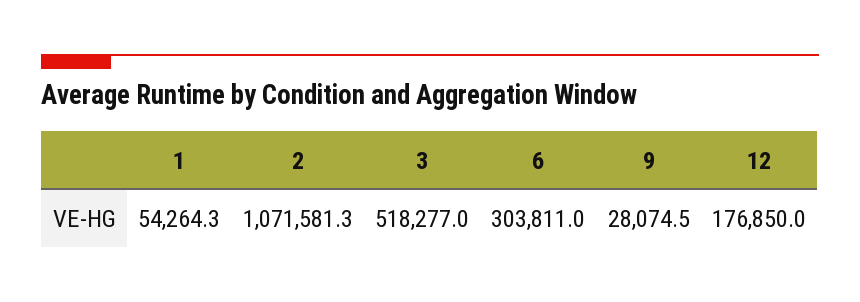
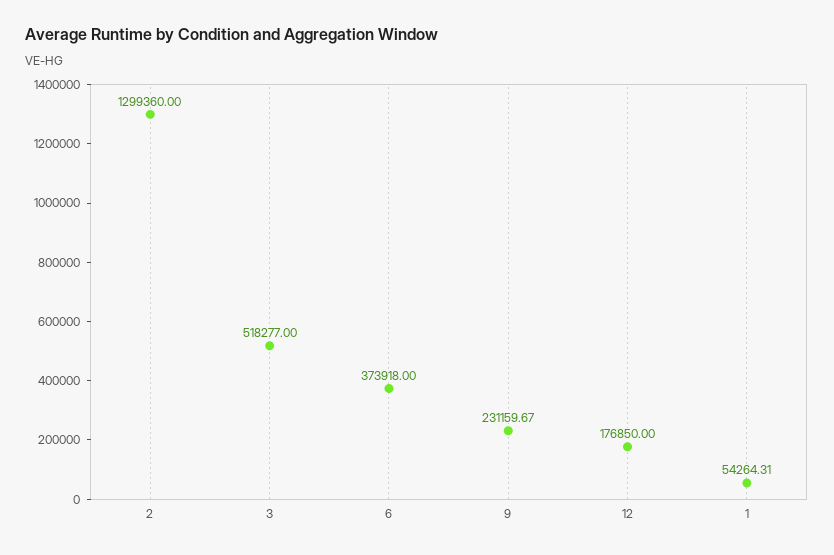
2: 1071581.3 -> 1299360
6: 303811 -> 373918
9: 28074.5 -> 231159.67

